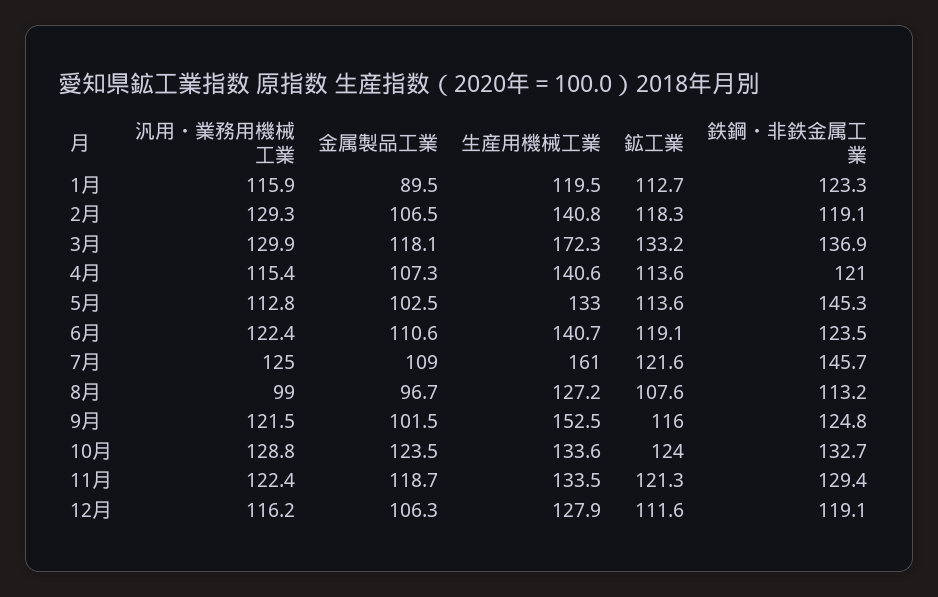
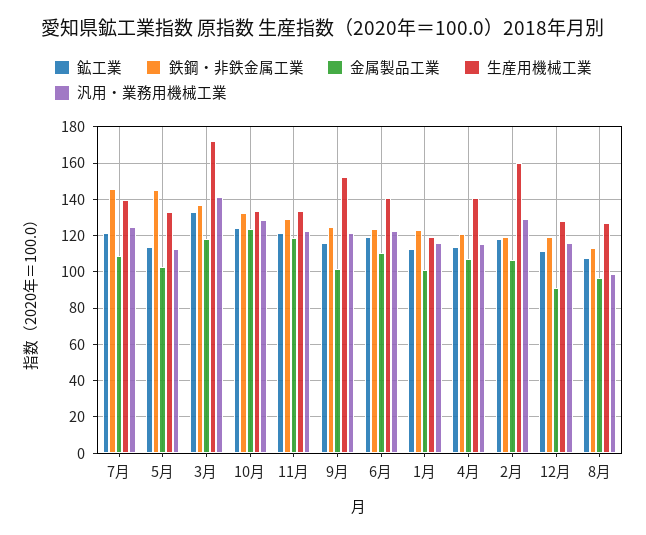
金属製品工業, 1月: 89.5 -> 100
生産用機械工業, 2月: 140.8 -> 160
汎用・業務用機械工業, 3月: 129.9 -> 140
生産用機械工業, 7月: 161 -> 140
金属製品工業, 12月: 106.3 -> 90

